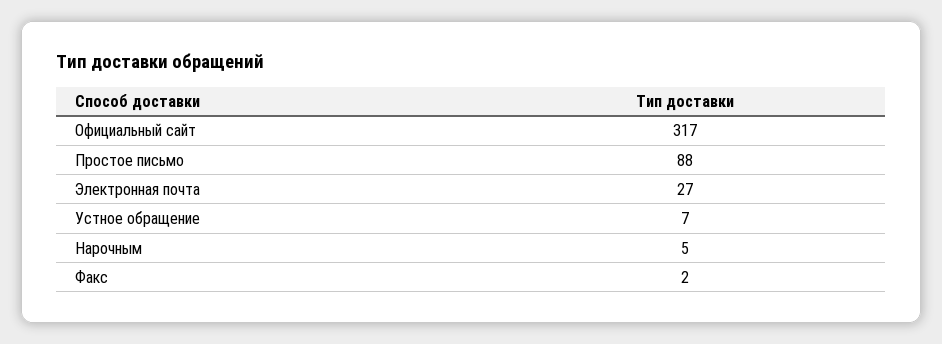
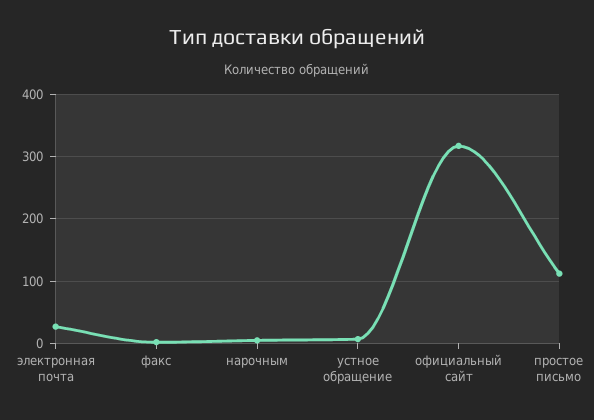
Простое письмо: 88 -> 110

